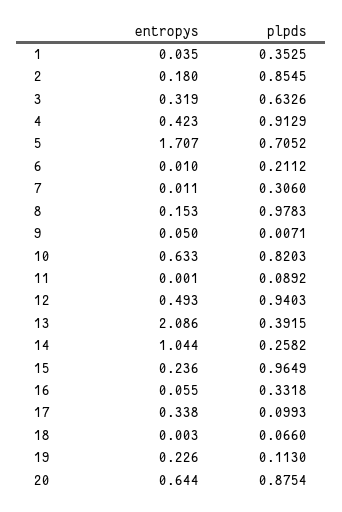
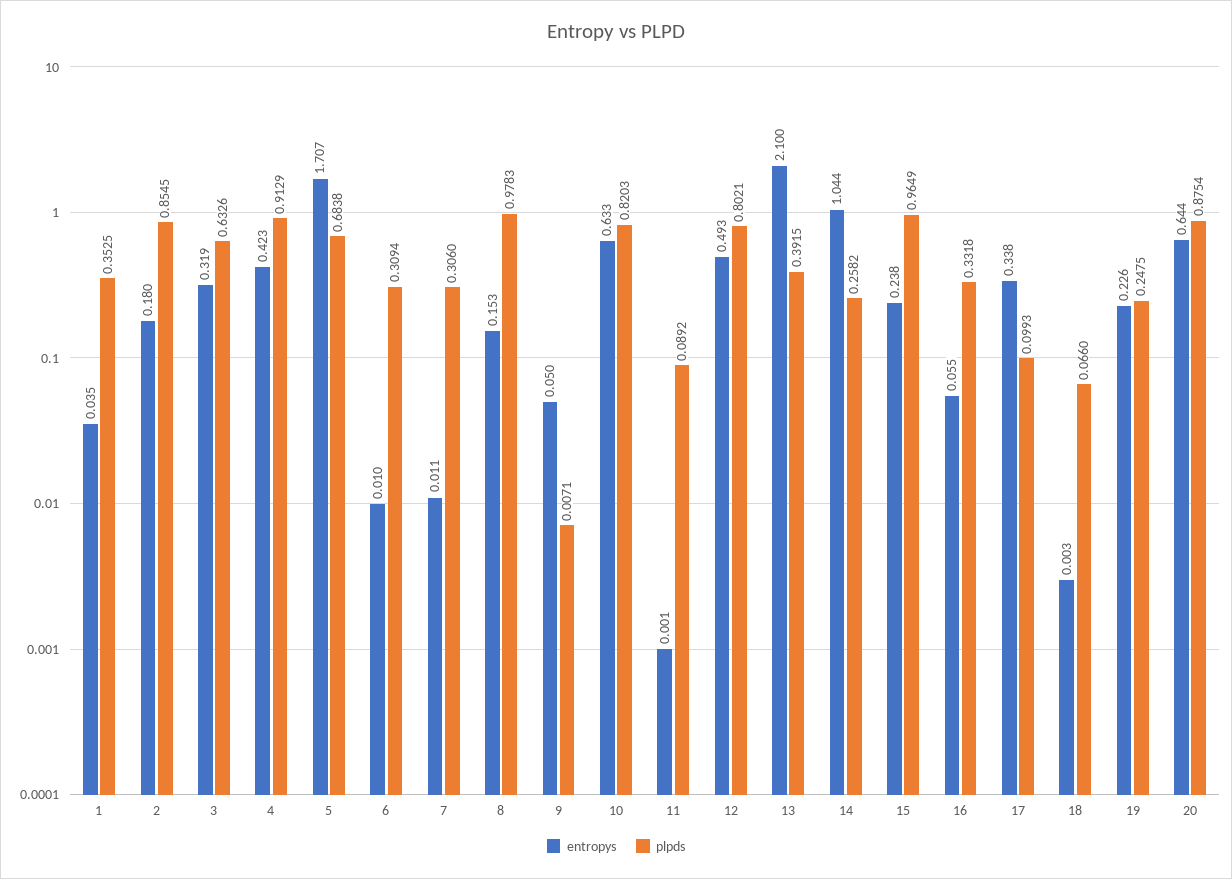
plpds, 5: 0.7052 -> 0.6838
plpds, 6: 0.2112 -> 0.3094
plpds, 12: 0.9403 -> 0.8021
entropys, 13: 2.086 -> 2.1
entropys, 15: 0.236 -> 0.238
plpds, 19: 0.113 -> 0.2475

